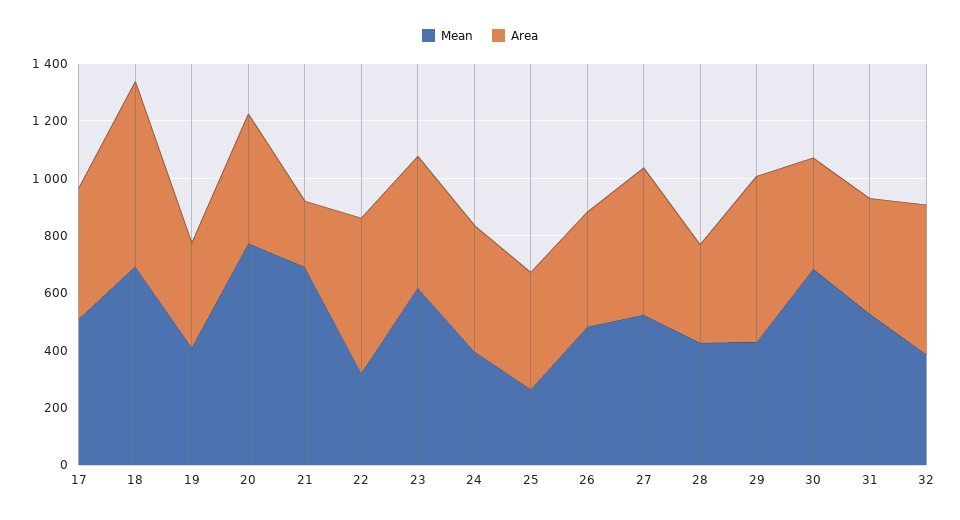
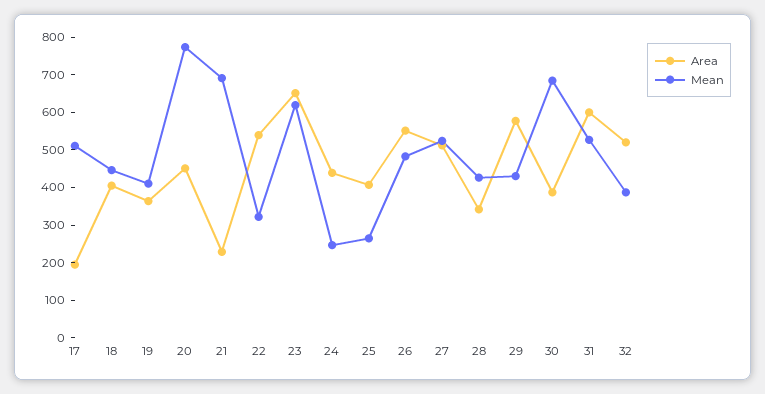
Area, 17: 450 -> 200
Mean, 18: 700 -> 450
Area, 18: 650 -> 400
Area, 23: 450 -> 650
Mean, 24: 400 -> 250
Area, 26: 400 -> 550
Area, 31: 400 -> 600

